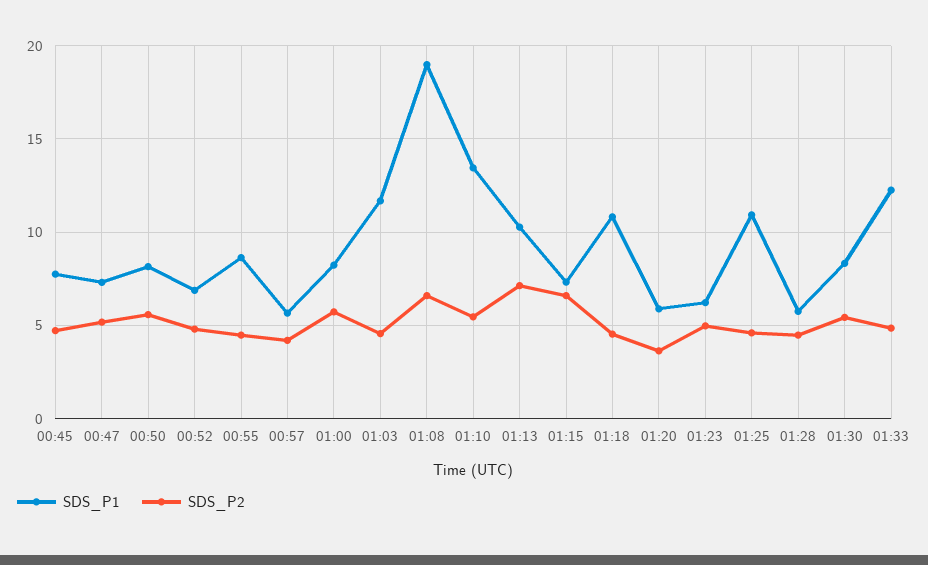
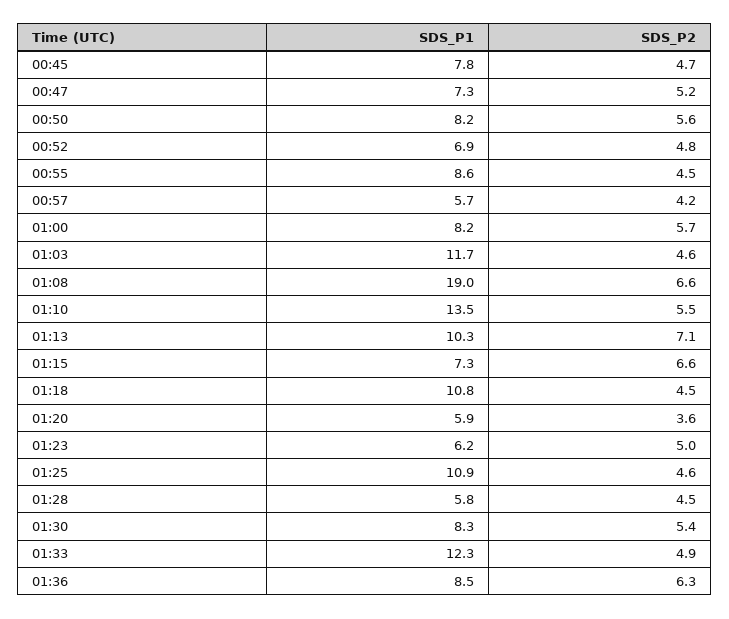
SDS_P1, 01:36: none -> 8.5
SDS_P2, 01:36: none -> 6.3

